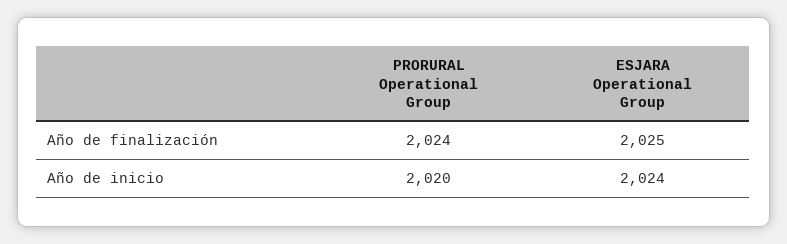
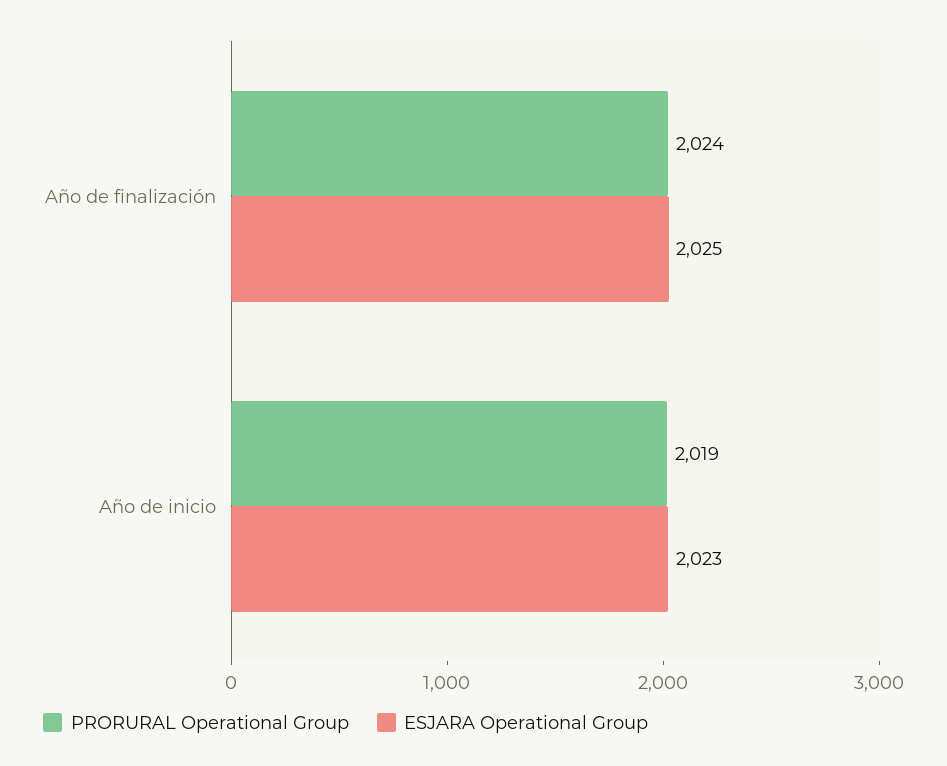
PRORURAL Operational Group, Año de inicio: 2020 -> 2019
ESJARA Operational Group, Año de inicio: 2024 -> 2023

